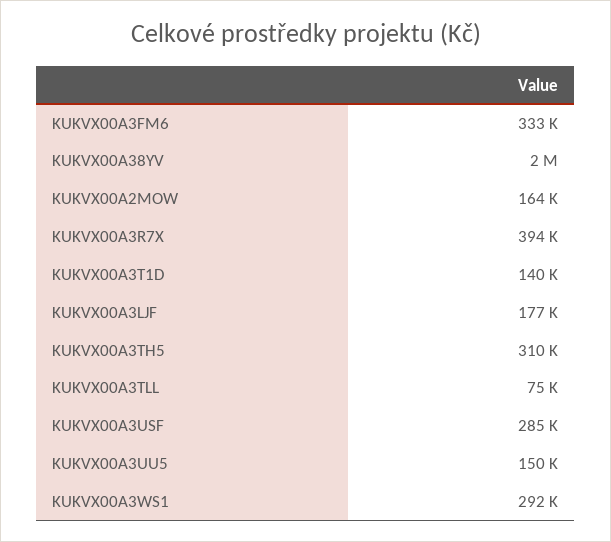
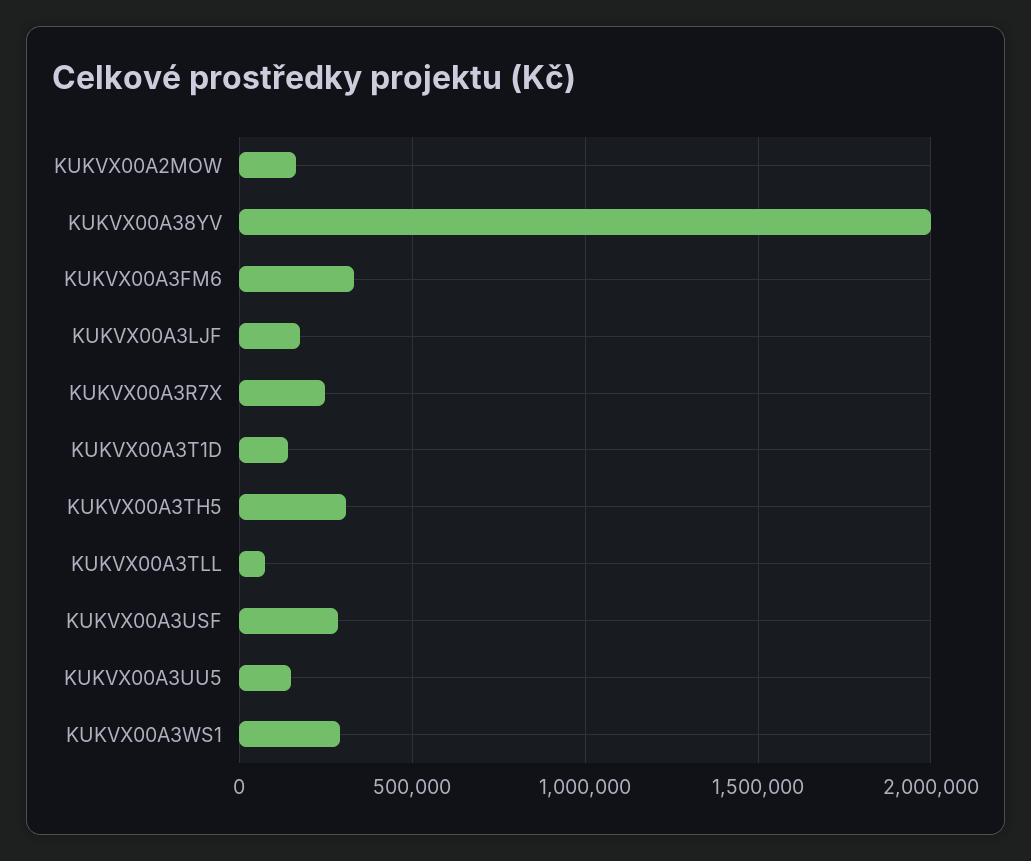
KUKVX00A3R7X: 394000 -> 250000

